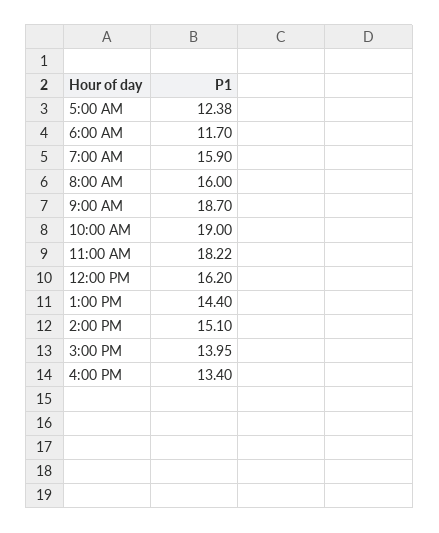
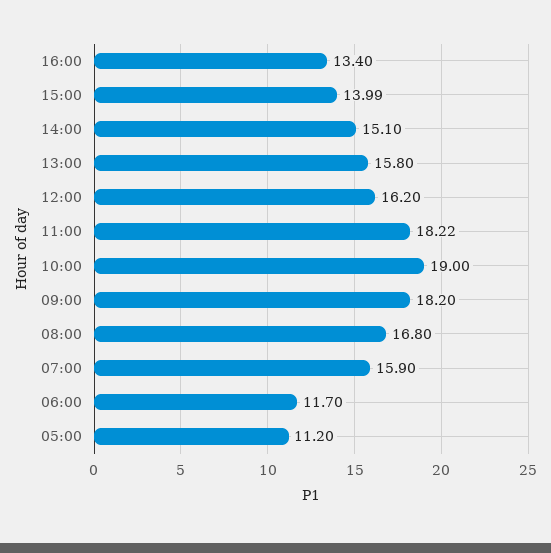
5:00 AM: 12.38 -> 11.2
8:00 AM: 16 -> 16.8
9:00 AM: 18.7 -> 18.2
1:00 PM: 14.4 -> 15.8
3:00 PM: 13.95 -> 13.99

